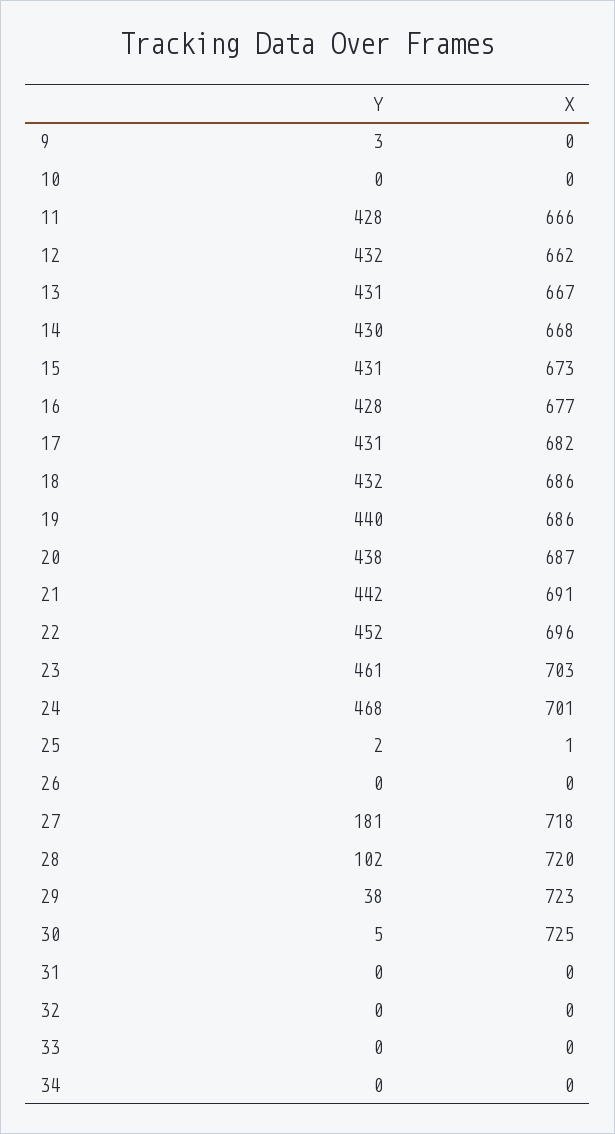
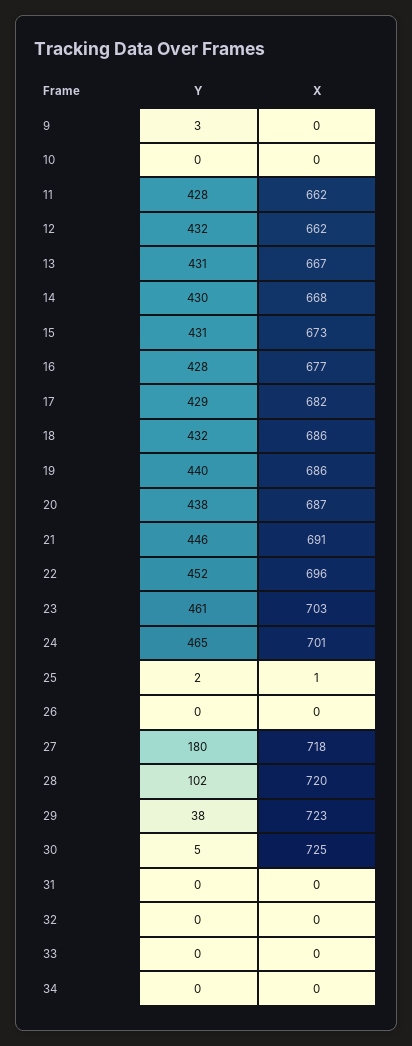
X, 11: 666 -> 662
Y, 17: 431 -> 429
Y, 21: 442 -> 446
Y, 24: 468 -> 465
Y, 27: 181 -> 180

